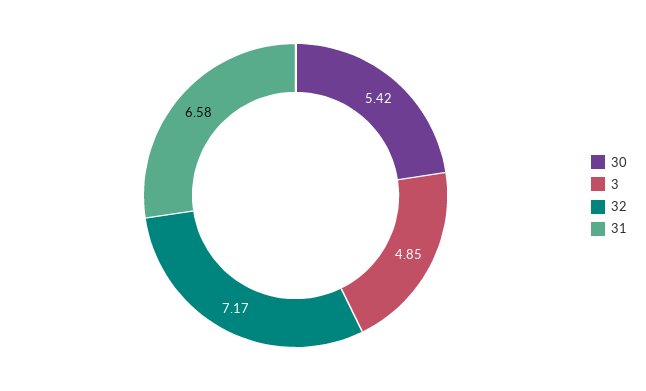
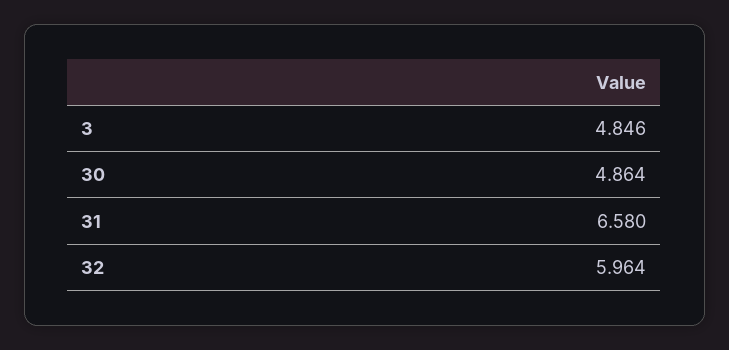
30: 5.42 -> 4.864
32: 7.17 -> 5.964

